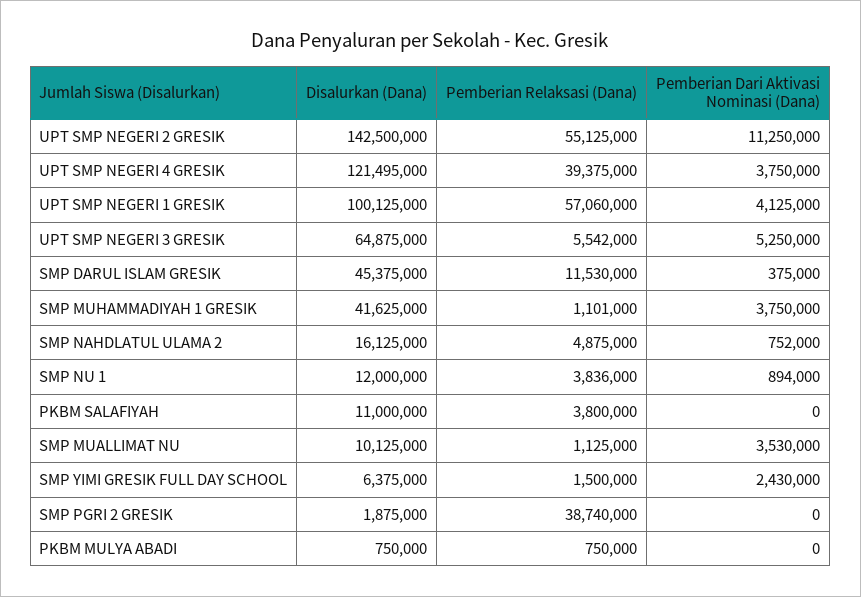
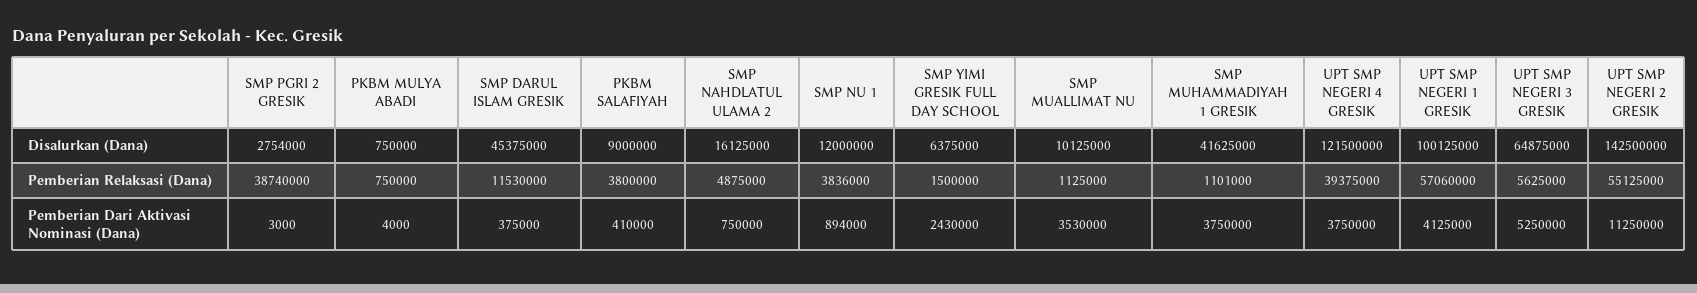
Disalurkan (Dana), UPT SMP NEGERI 4 GRESIK: 121495000 -> 121500000
Pemberian Relaksasi (Dana), UPT SMP NEGERI 3 GRESIK: 5542000 -> 5625000
Pemberian Dari Aktivasi Nominasi (Dana), SMP NAHDLATUL ULAMA 2: 752000 -> 750000
Disalurkan (Dana), PKBM SALAFIYAH: 11000000 -> 9000000
Pemberian Dari Aktivasi Nominasi (Dana), PKBM SALAFIYAH: 0 -> 410000
Disalurkan (Dana), SMP PGRI 2 GRESIK: 1875000 -> 2754000
Pemberian Dari Aktivasi Nominasi (Dana), SMP PGRI 2 GRESIK: 0 -> 3000
Pemberian Dari Aktivasi Nominasi (Dana), PKBM MULYA ABADI: 0 -> 4000

